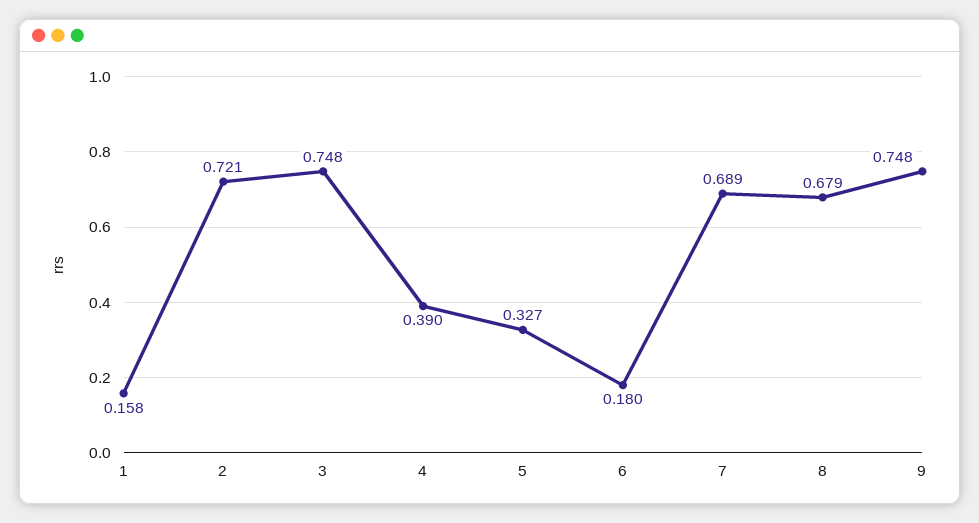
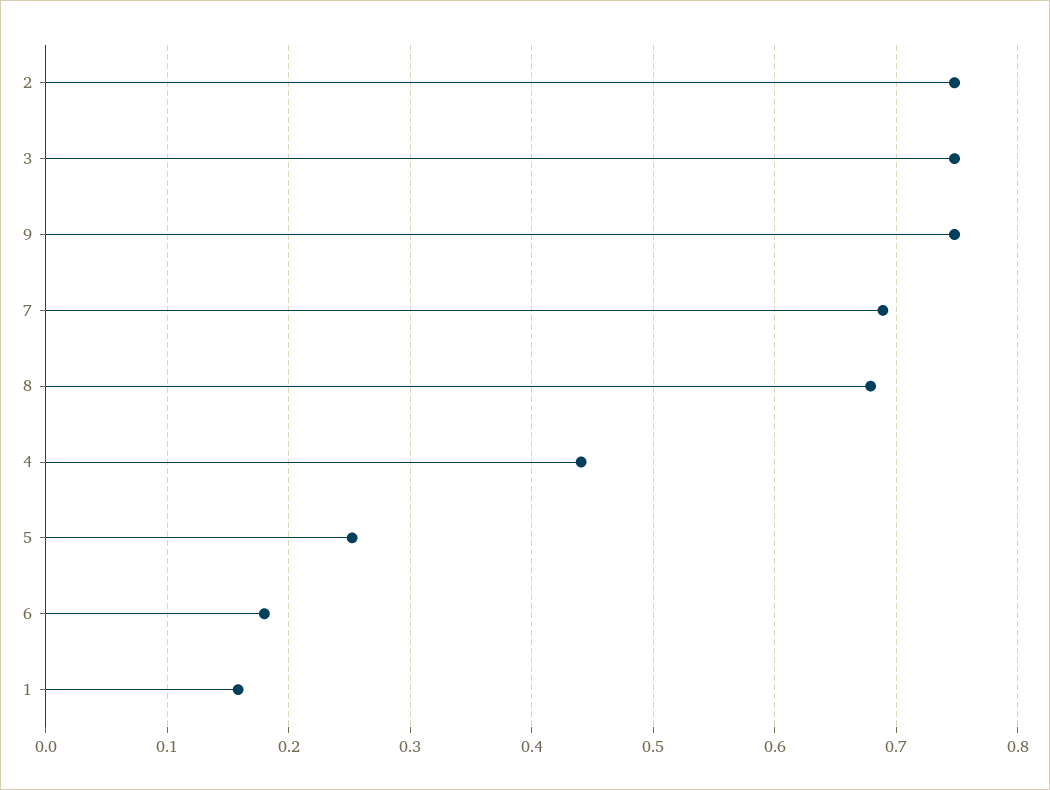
2: 0.721 -> 0.75
4: 0.39 -> 0.44
5: 0.327 -> 0.25

